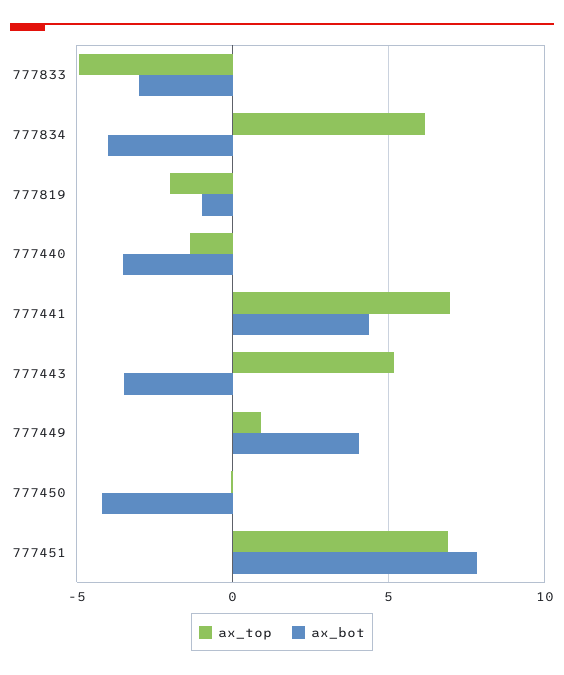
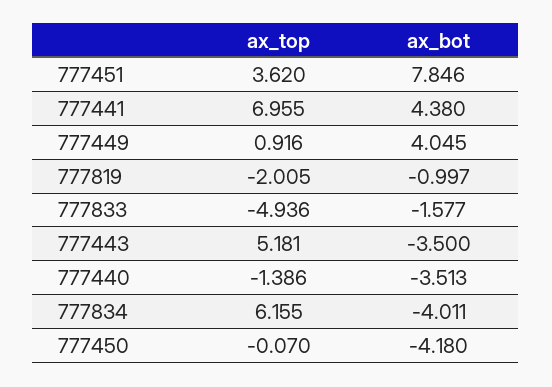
ax_bot, 777833: -3 -> -1.577
ax_top, 777451: 7 -> 3.62

